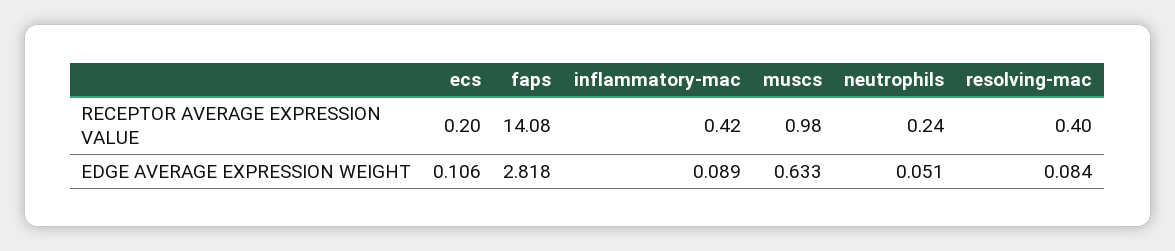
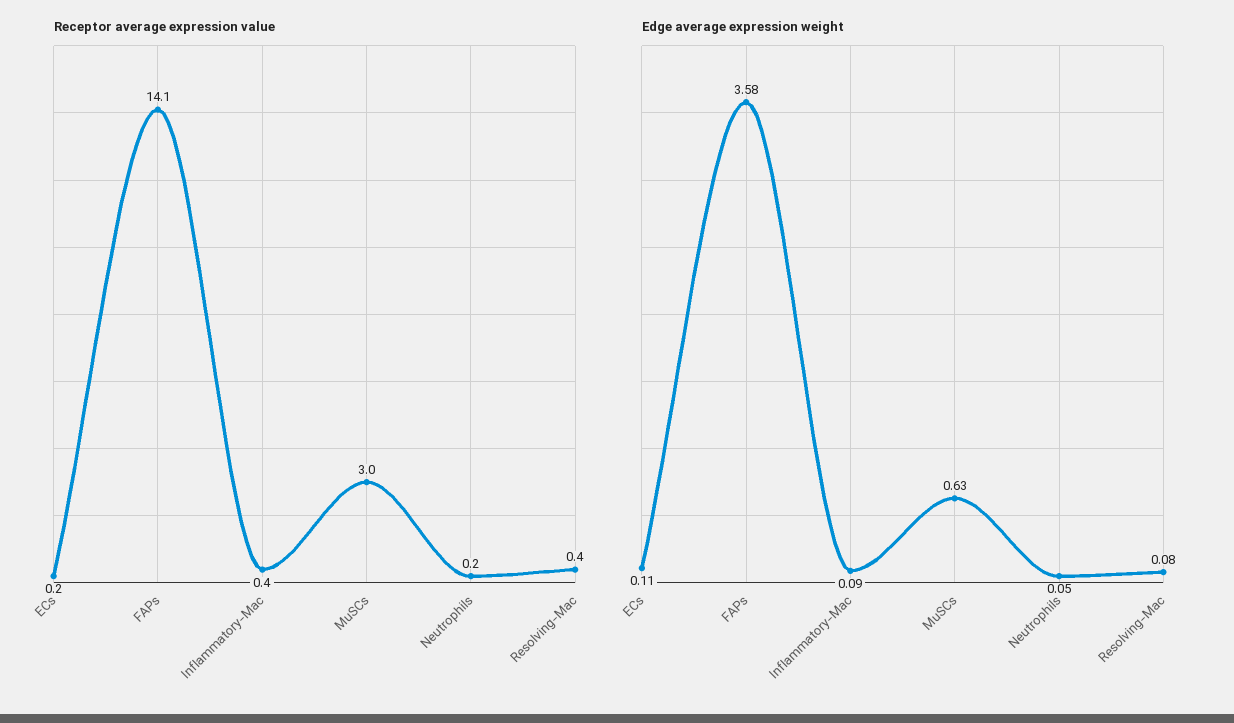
RECEPTOR AVERAGE EXPRESSION VALUE, muscs: 0.98 -> 3
EDGE AVERAGE EXPRESSION WEIGHT, faps: 2.818 -> 3.58

